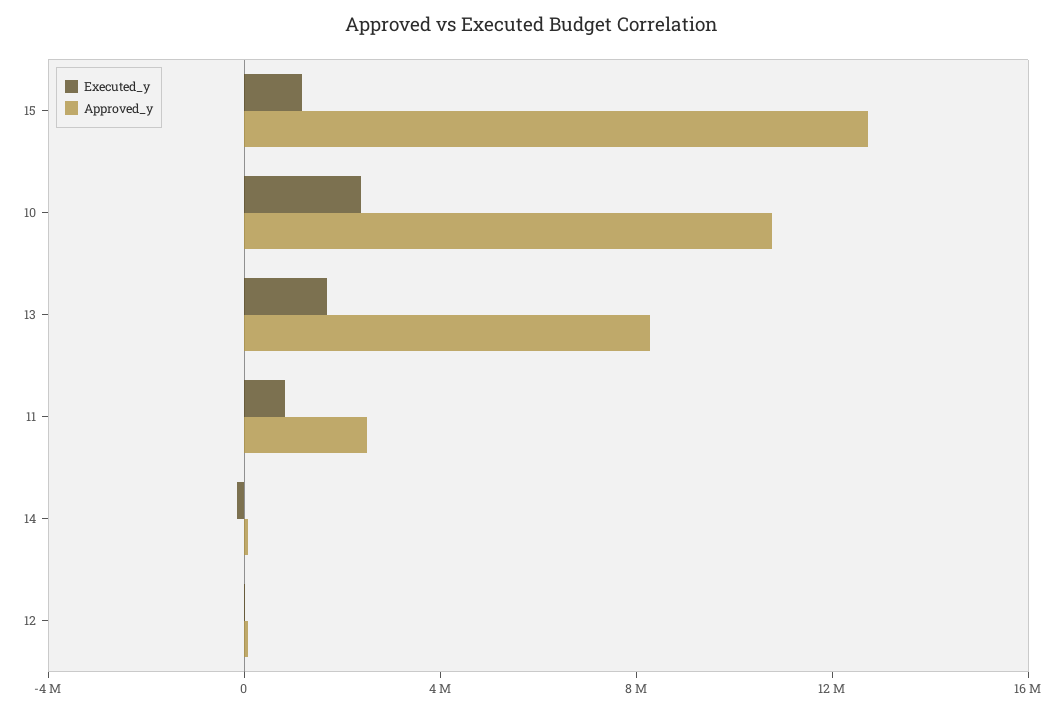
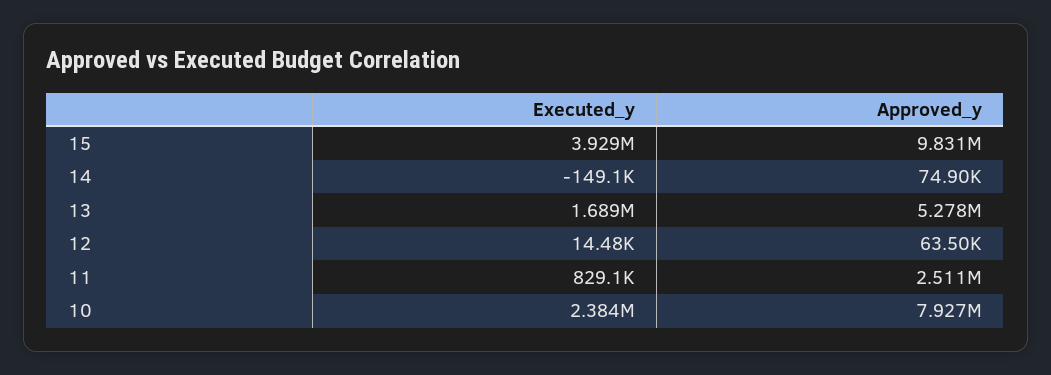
Executed_y, 15: 1000000 -> 3929000
Approved_y, 15: 13000000 -> 9831000
Approved_y, 10: 11000000 -> 7927000
Approved_y, 13: 8000000 -> 5278000

